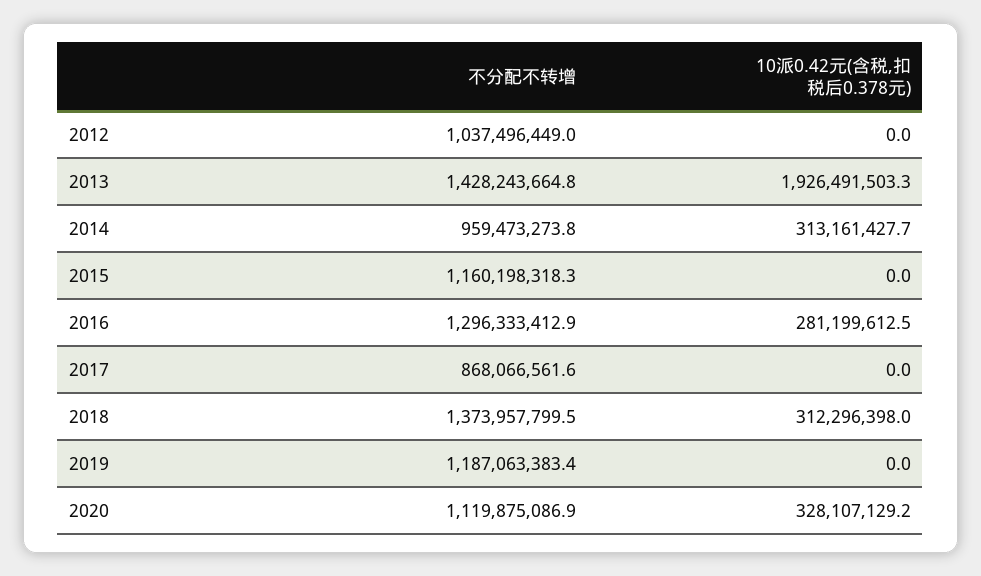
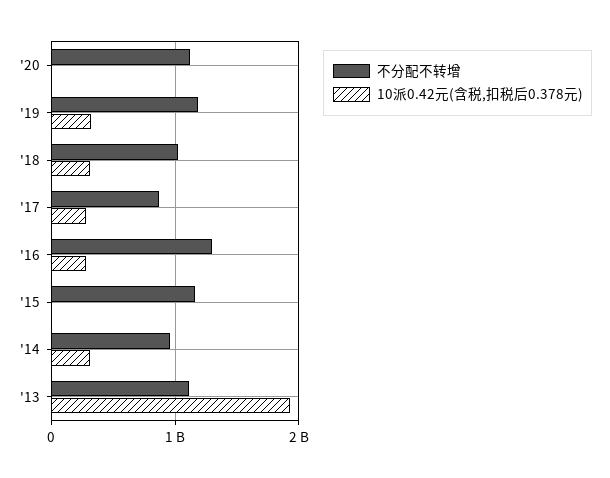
不分配不转增, 2012: 1037496449 -> none
10派0.42元(含税,扣税后0.378元), 2012: 0 -> none
不分配不转增, 2013: 1428243664.8 -> 1100000000
10派0.42元(含税,扣税后0.378元), 2017: 0 -> 300000000
不分配不转增, 2018: 1373957799.5 -> 1000000000
10派0.42元(含税,扣税后0.378元), 2019: 0 -> 300000000
10派0.42元(含税,扣税后0.378元), 2020: 328107129.2 -> 0

